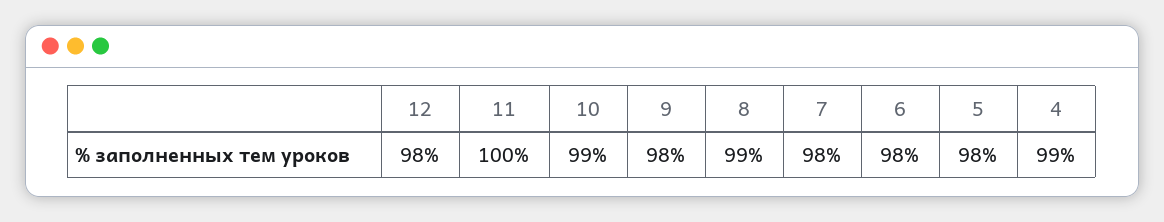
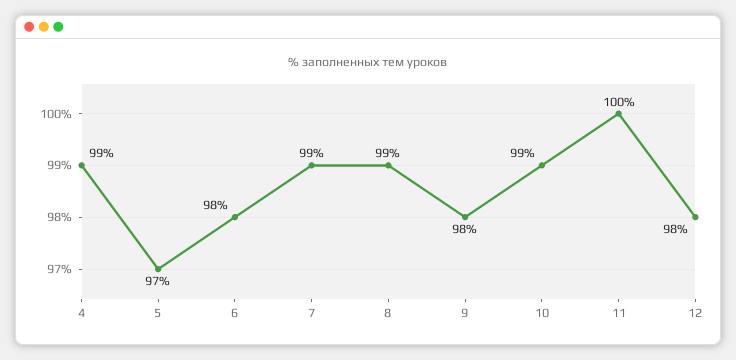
7: 98 -> 99
5: 98 -> 97

